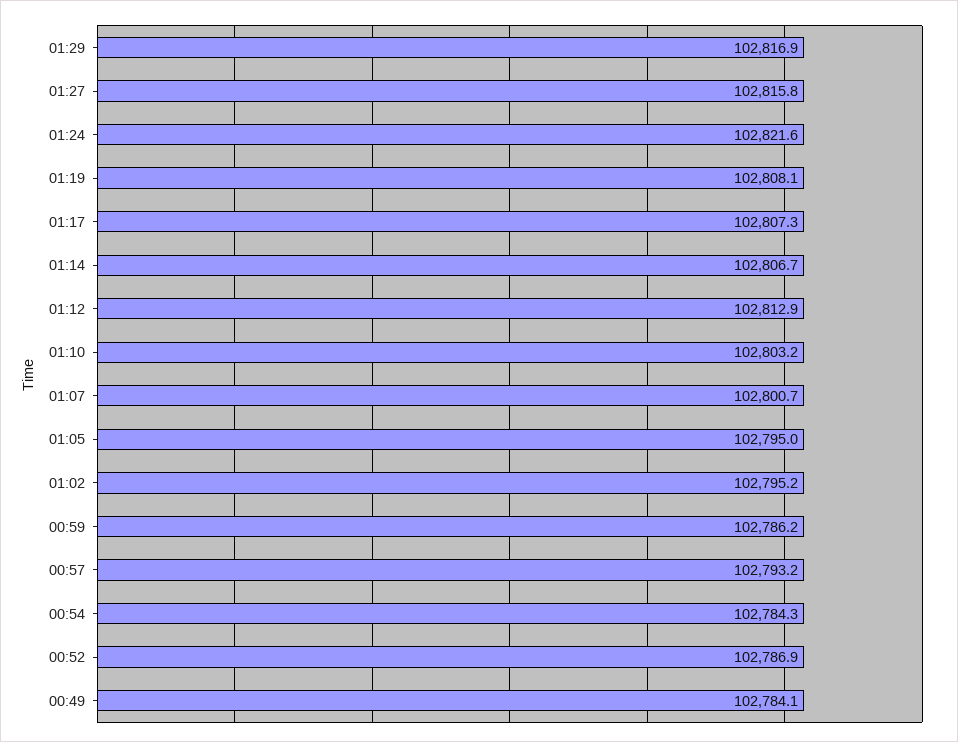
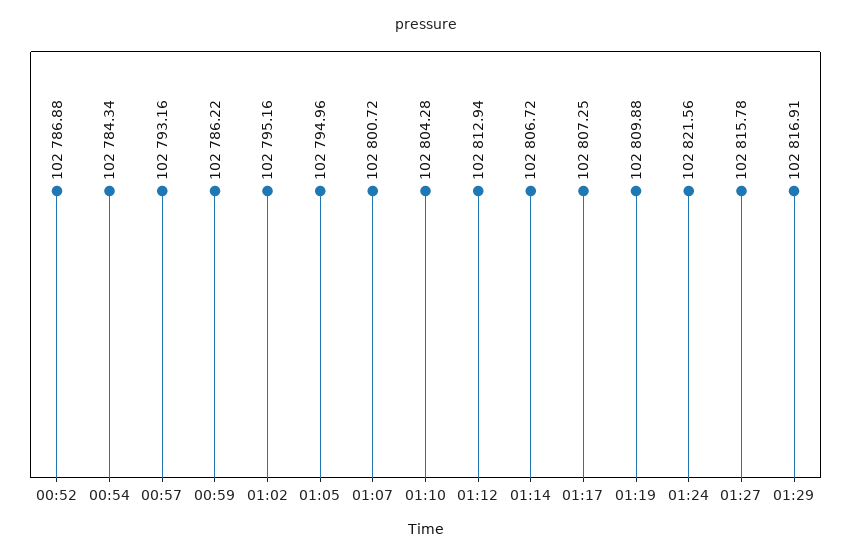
01:19: 102808.1 -> 102809.88
01:10: 102803.2 -> 102804.28
00:49: 102784.1 -> none

